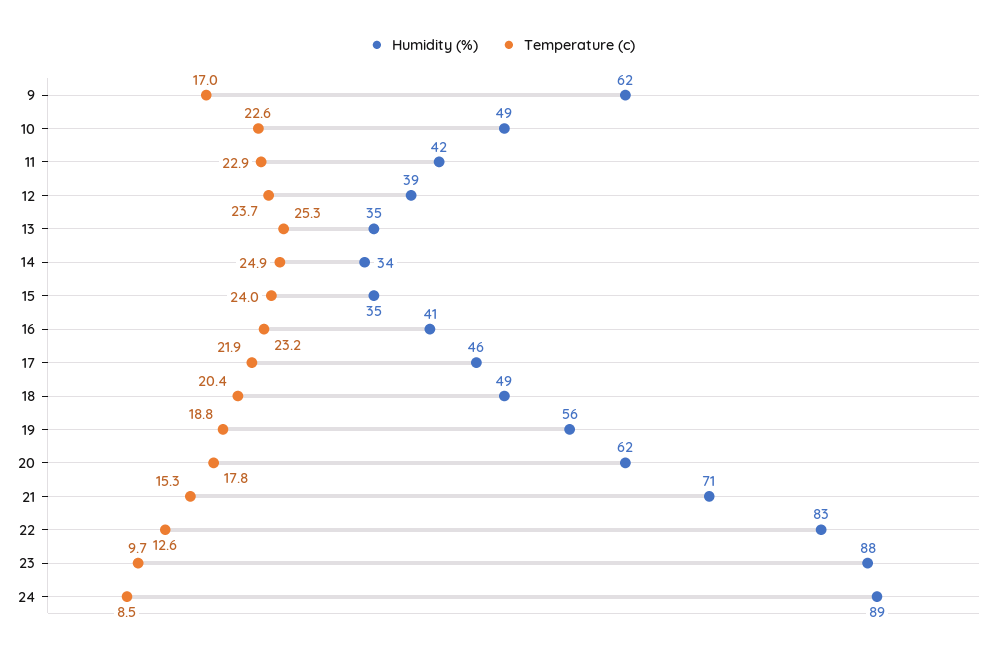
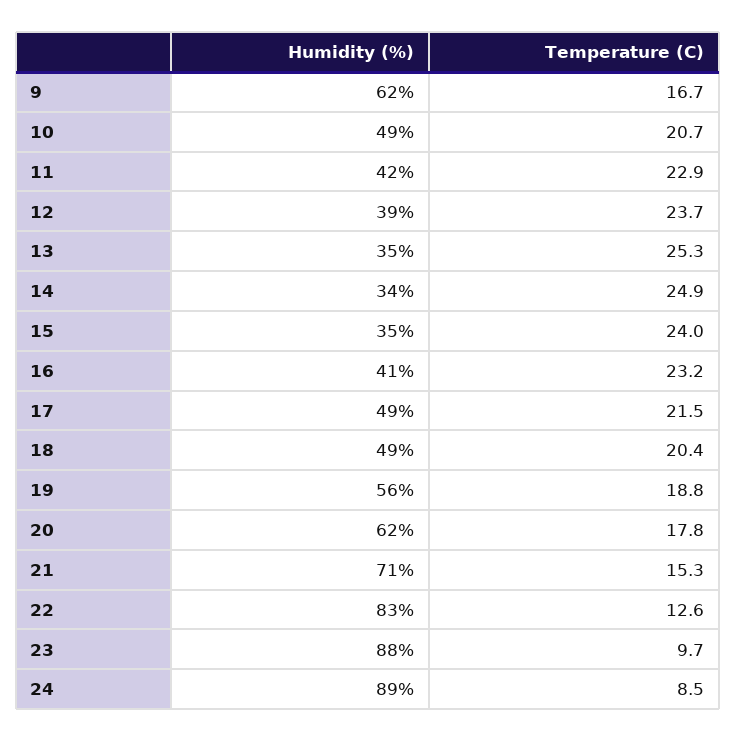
Temperature (c), 9: 17 -> 16.7
Temperature (c), 10: 22.6 -> 20.7
Humidity (%), 17: 46 -> 49
Temperature (c), 17: 21.9 -> 21.5

